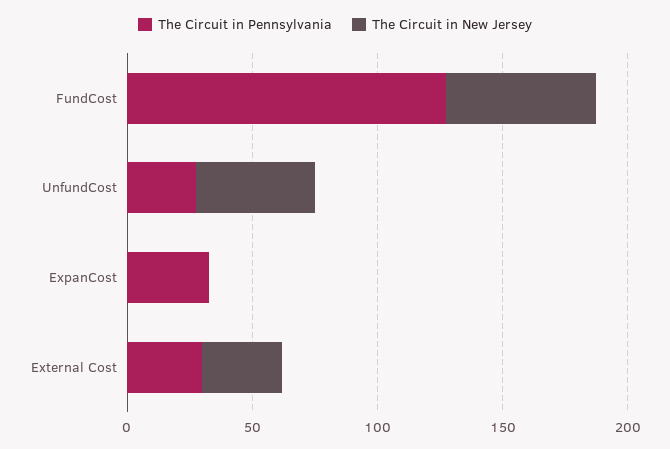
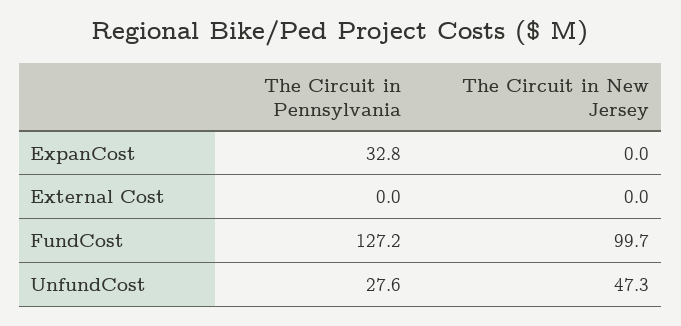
The Circuit in New Jersey, FundCost: 60 -> 99.7
The Circuit in Pennsylvania, External Cost: 30 -> 0
The Circuit in New Jersey, External Cost: 30 -> 0

